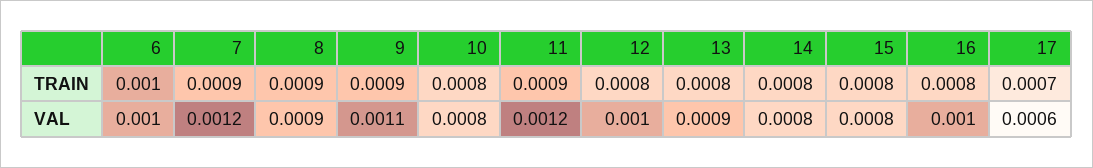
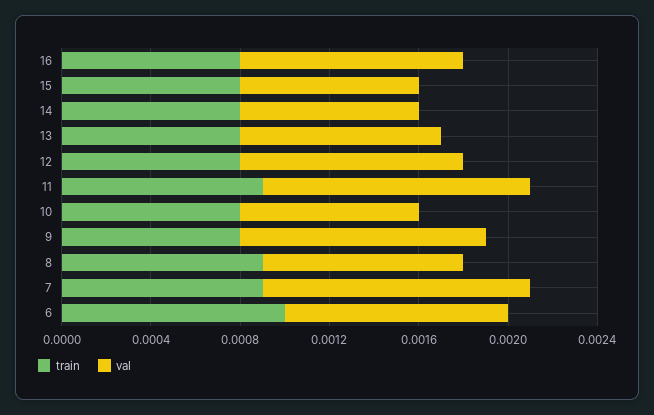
TRAIN, 9: 0.0009 -> 0.0008
TRAIN, 17: 0.0007 -> none
VAL, 17: 0.0006 -> none

